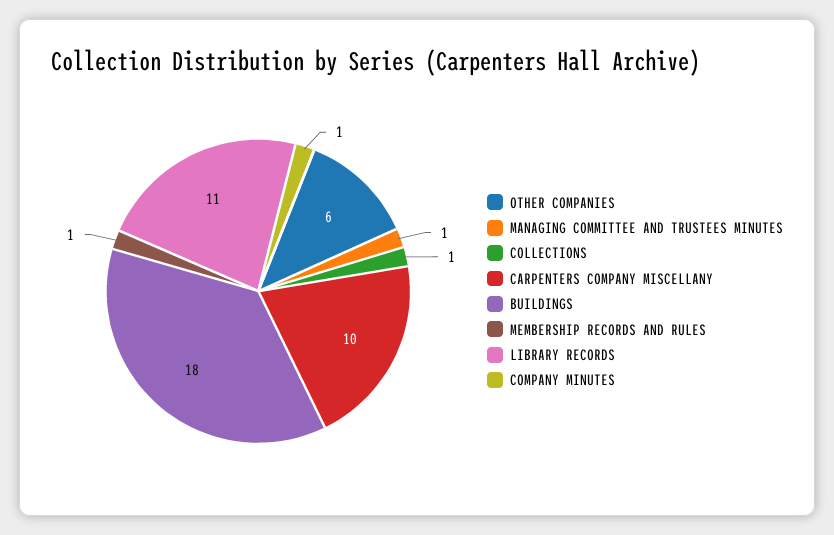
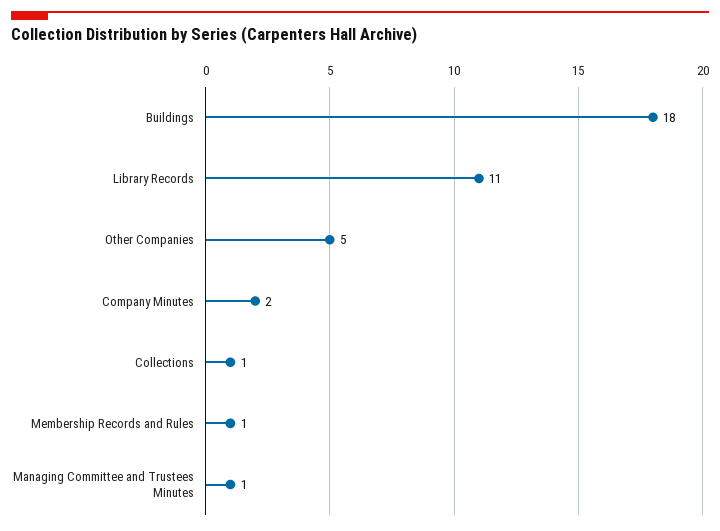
OTHER COMPANIES: 6 -> 5
CARPENTERS COMPANY MISCELLANY: 10 -> none
COMPANY MINUTES: 1 -> 2

